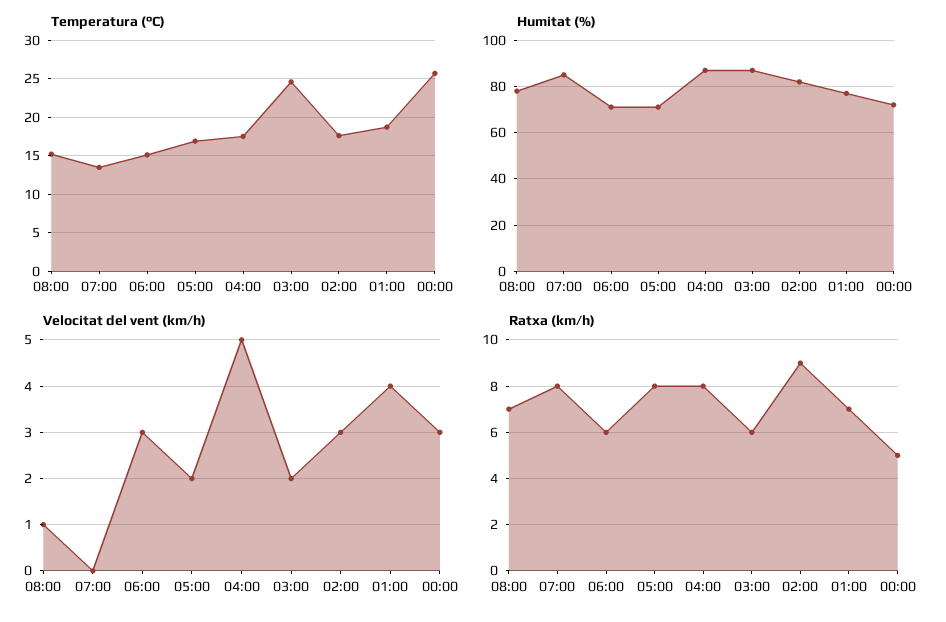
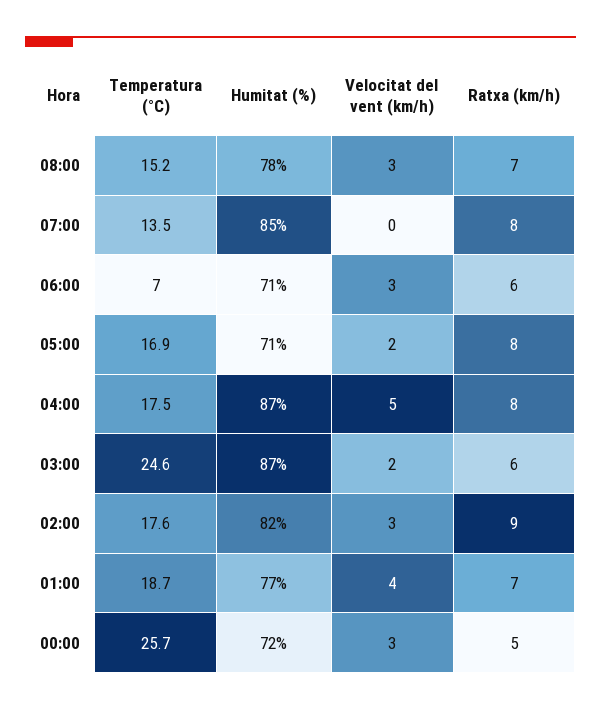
Temperatura (°C), 06:00: 15 -> 7
Velocitat del vent (km/h), 08:00: 1 -> 3

